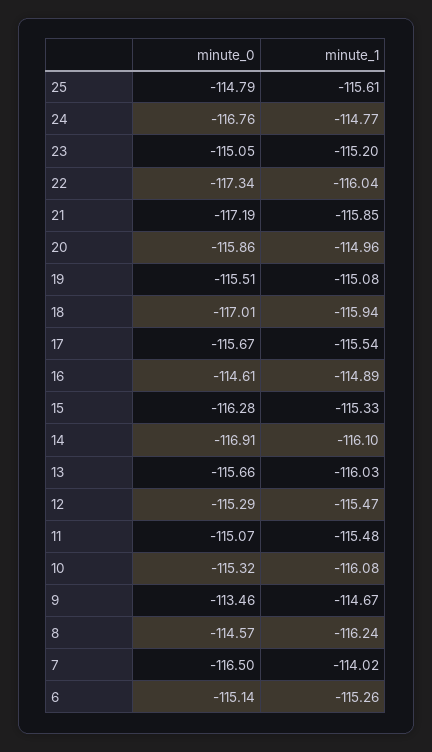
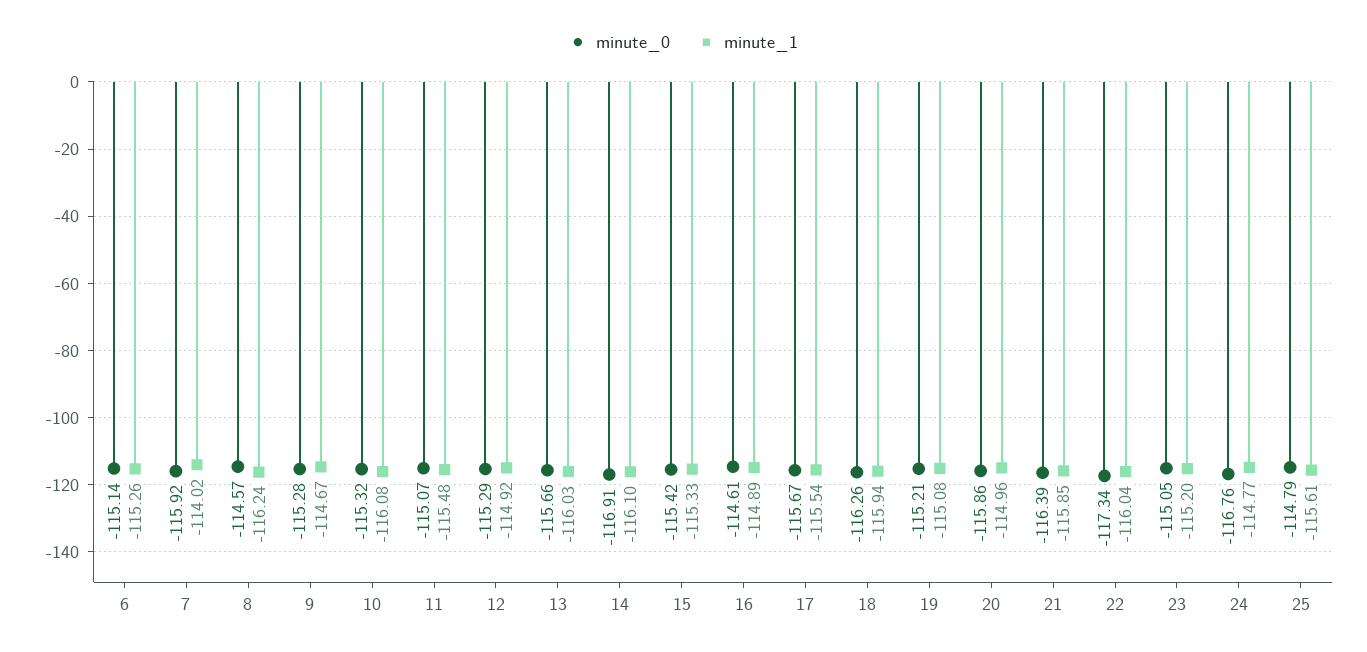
minute_0, 21: -117.19 -> -116.39
minute_0, 19: -115.51 -> -115.21
minute_0, 18: -117.01 -> -116.26
minute_0, 15: -116.28 -> -115.42
minute_1, 12: -115.47 -> -114.92
minute_0, 9: -113.46 -> -115.28
minute_0, 7: -116.5 -> -115.92

